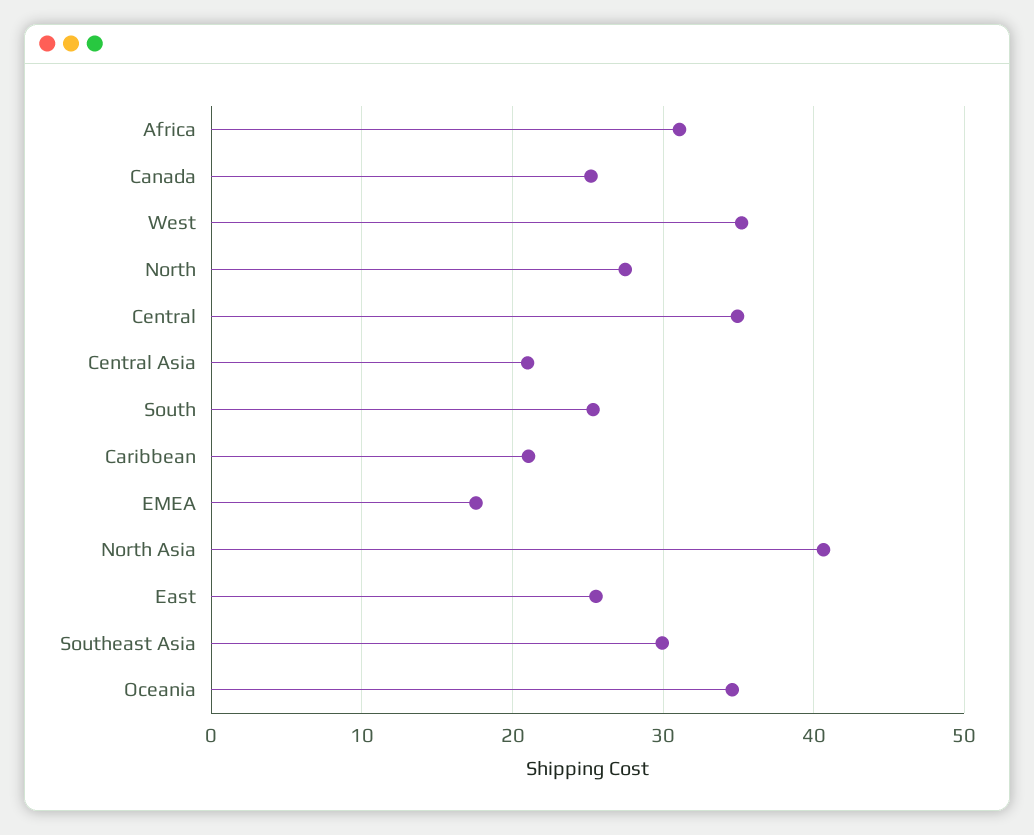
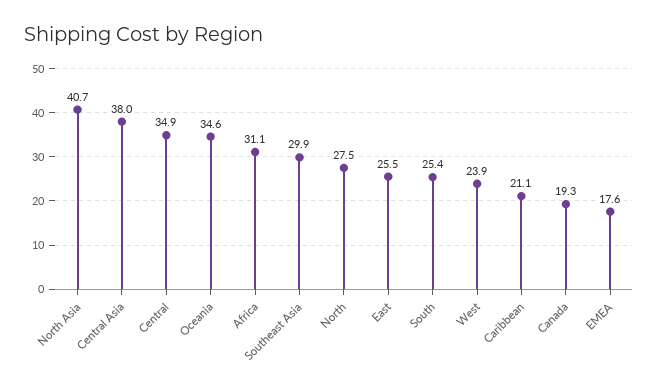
Canada: 25 -> 19.3
West: 35 -> 23.9
Central Asia: 21 -> 38

